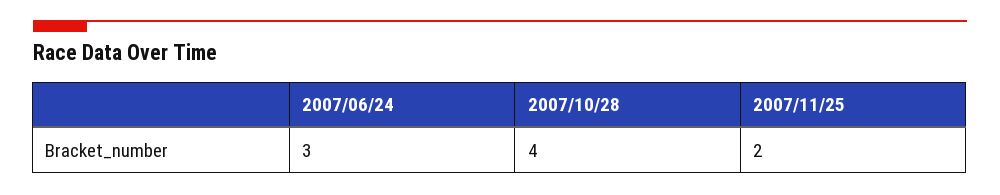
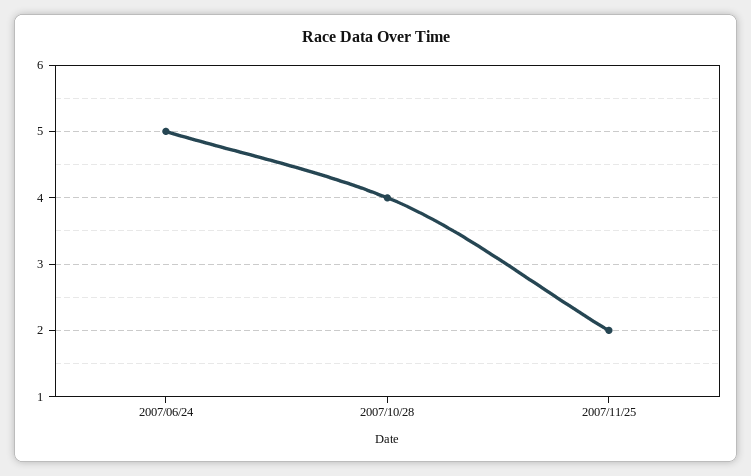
2007/06/24: 3 -> 5

